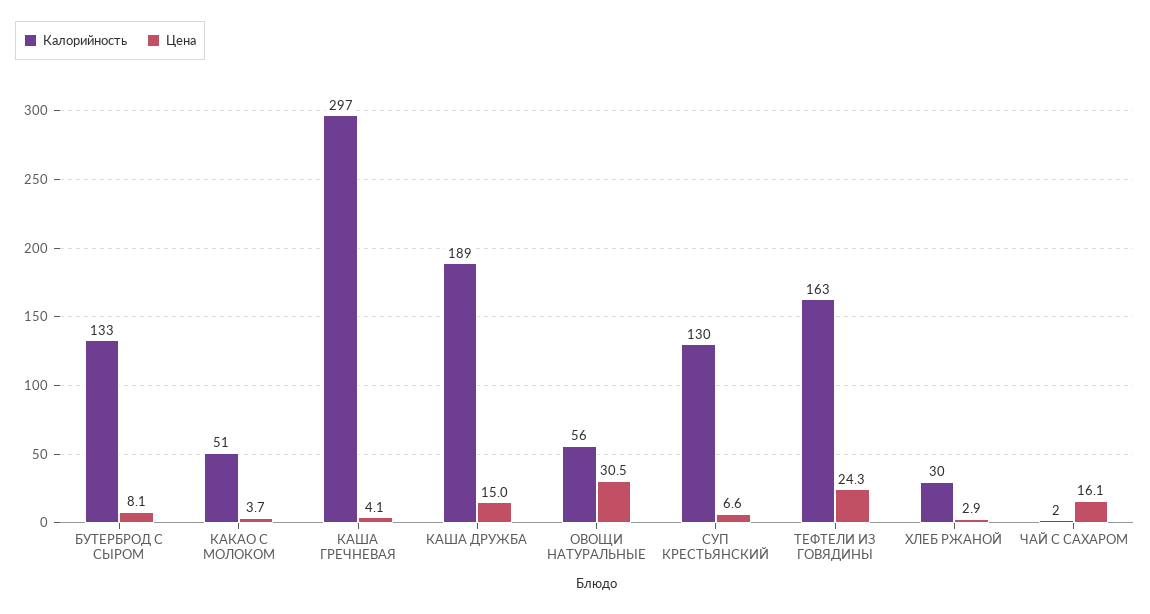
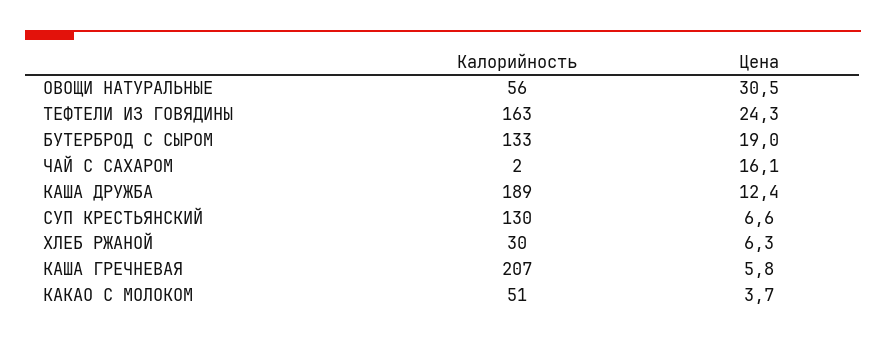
Цена, БУТЕРБРОД С СЫРОМ: 8.1 -> 19
Калорийность, КАША ГРЕЧНЕВАЯ: 297 -> 207
Цена, КАША ГРЕЧНЕВАЯ: 4.1 -> 5.8
Цена, КАША ДРУЖБА: 15 -> 12.4
Цена, ХЛЕБ РЖАНОЙ: 2.9 -> 6.3

